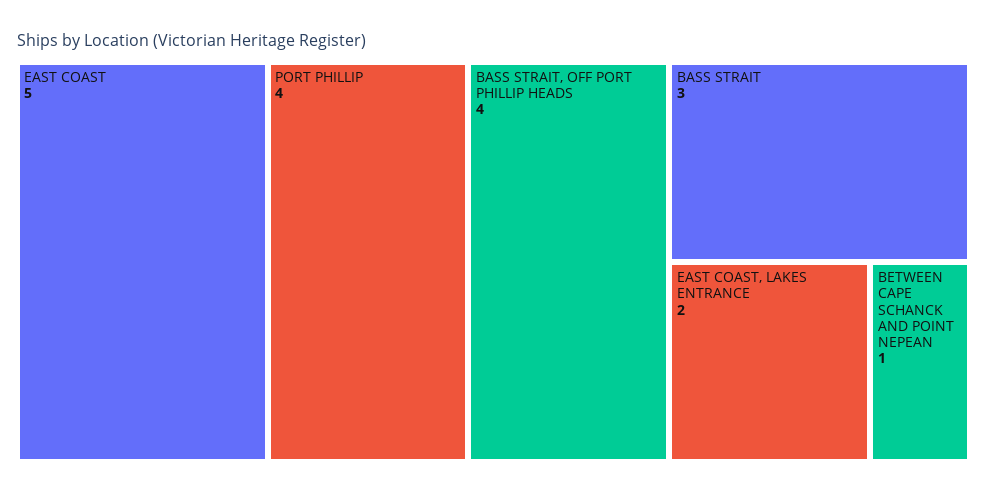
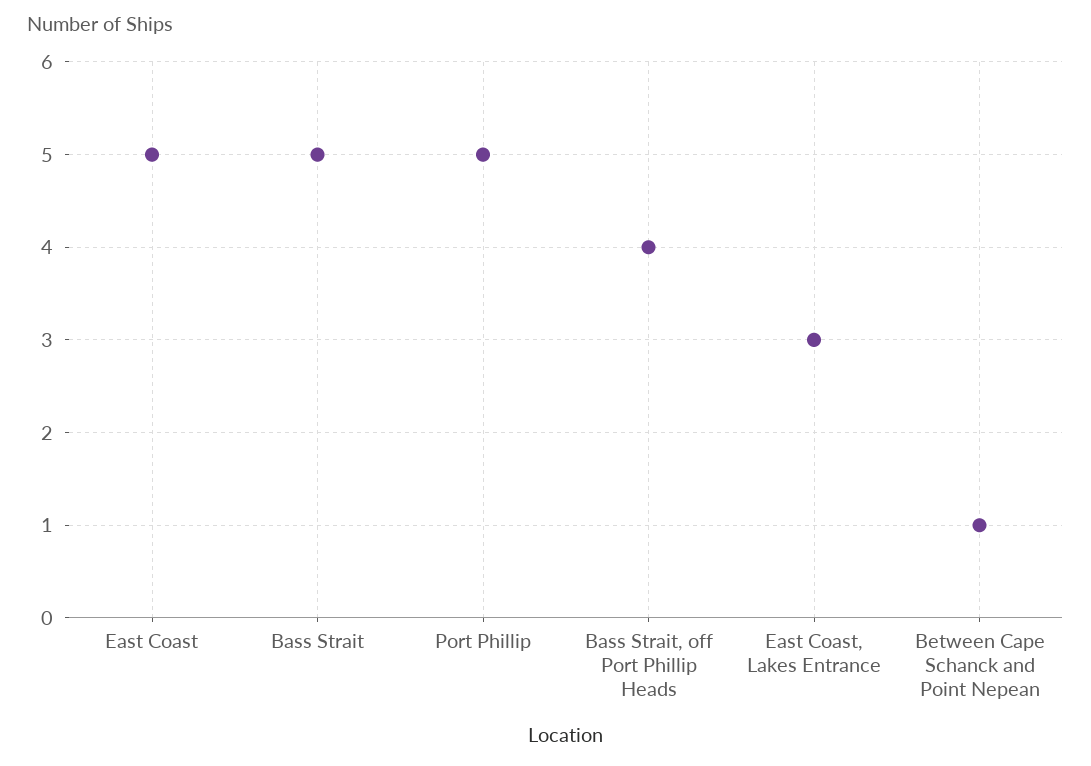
PORT PHILLIP: 4 -> 5
BASS STRAIT: 3 -> 5
EAST COAST, LAKES ENTRANCE: 2 -> 3

